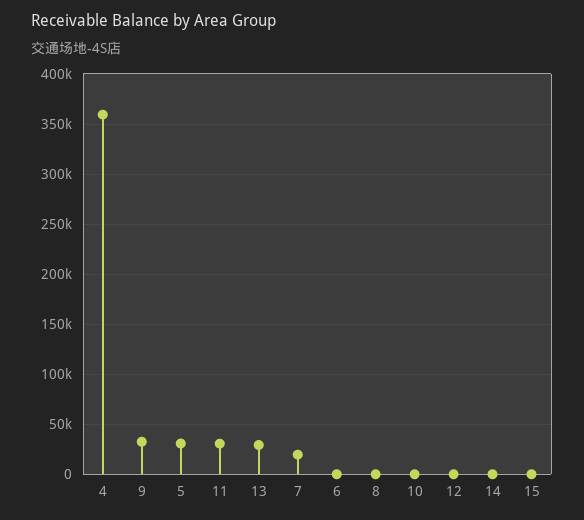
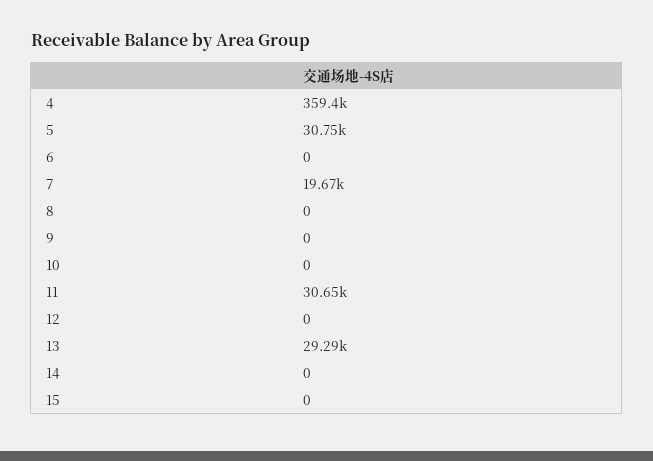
9: 30000 -> 0

